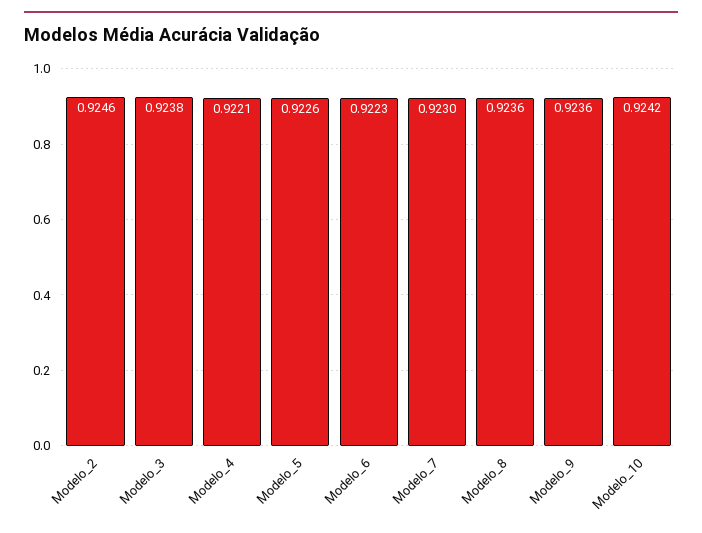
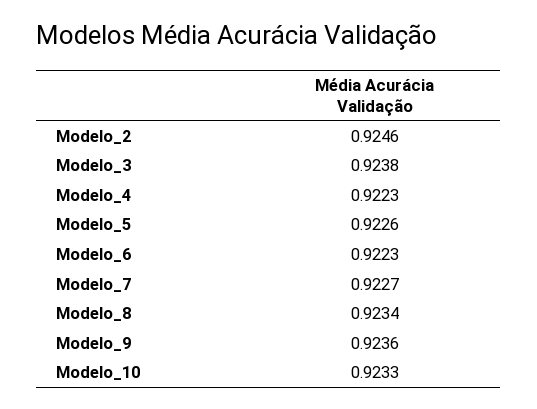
Modelo_4: 0.9221 -> 0.9223
Modelo_7: 0.923 -> 0.9227
Modelo_8: 0.9236 -> 0.9234
Modelo_10: 0.9242 -> 0.9233

